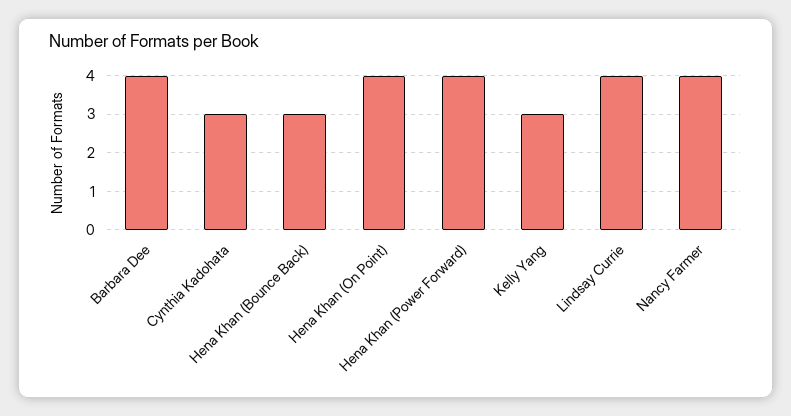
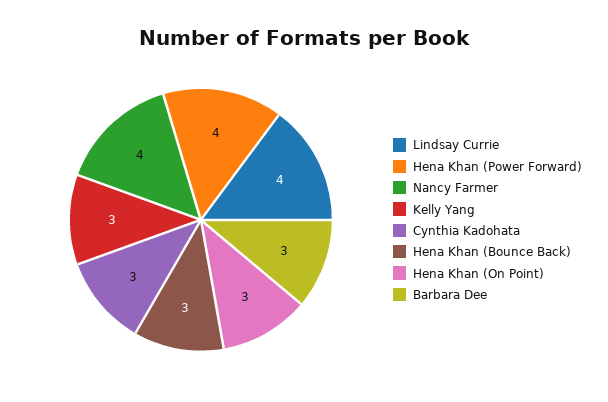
Barbara Dee: 4 -> 3
Hena Khan (On Point): 4 -> 3

